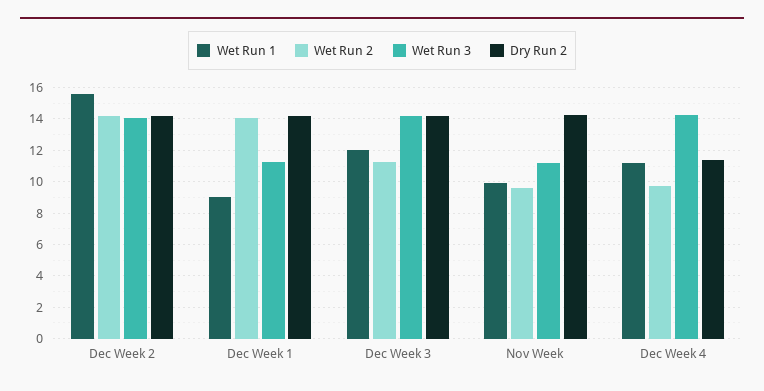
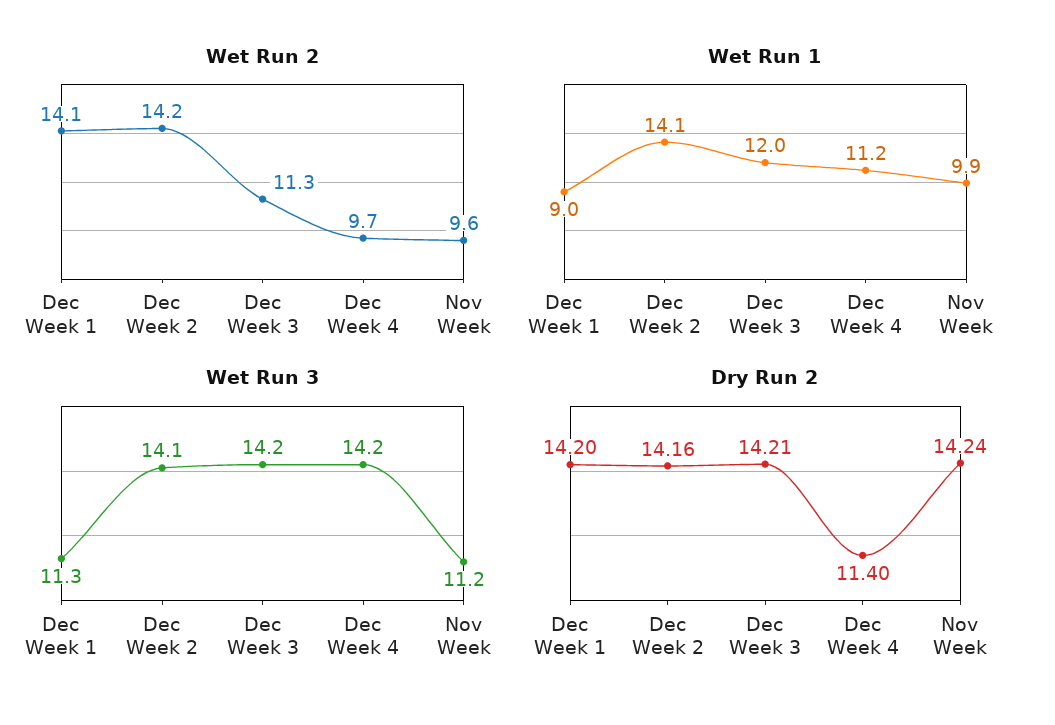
Wet Run 1, Dec Week 2: 15.5 -> 14.1

